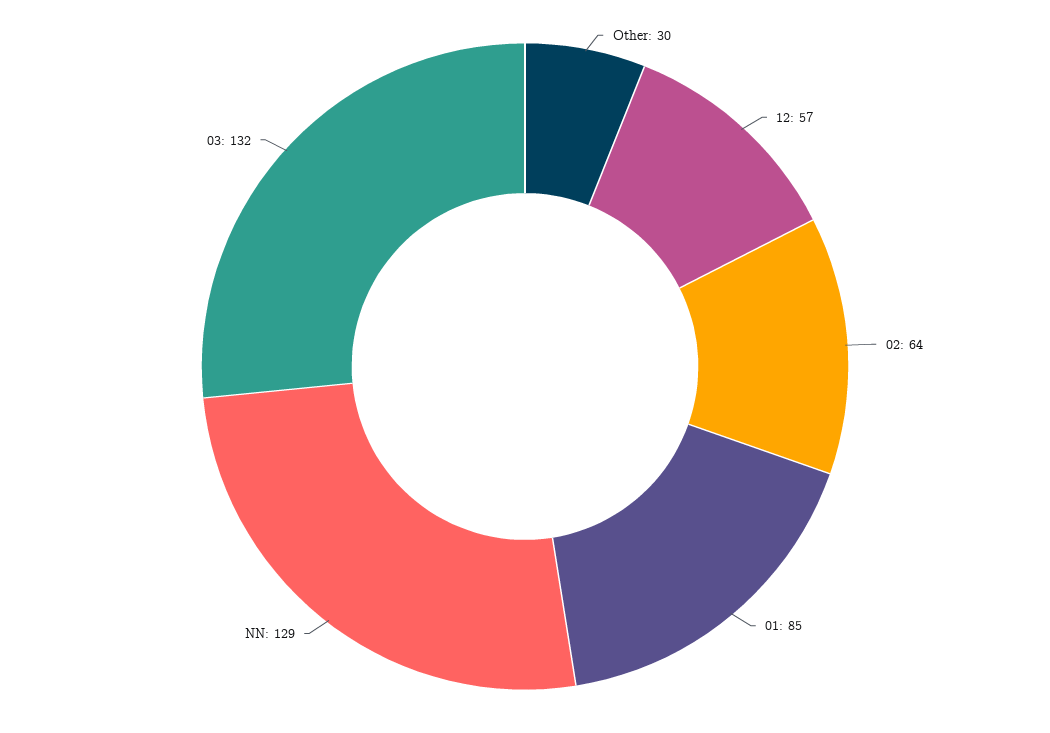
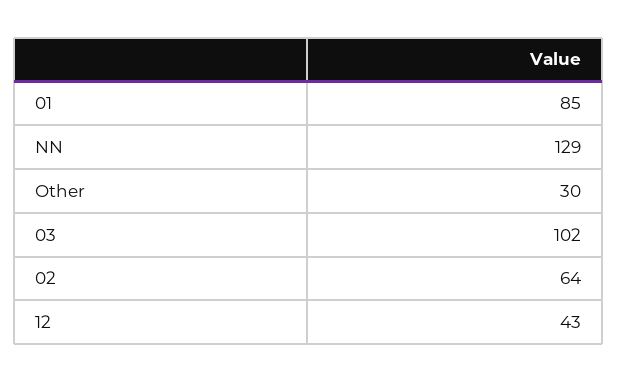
12: 57 -> 43
03: 132 -> 102

